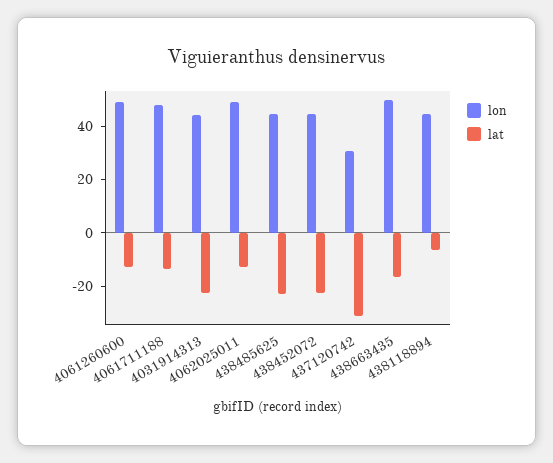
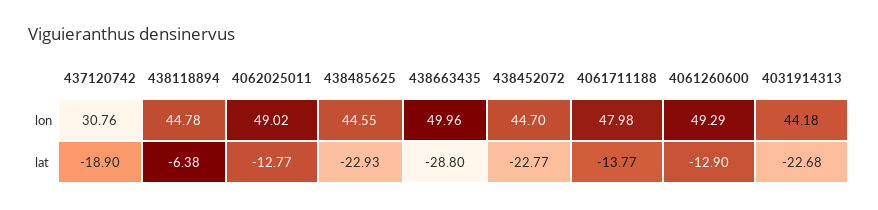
lat, 437120742: -30 -> -18.9
lat, 438663435: -15 -> -28.8

